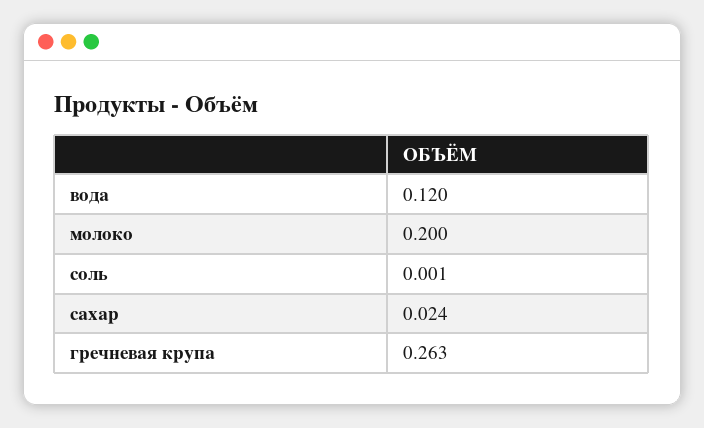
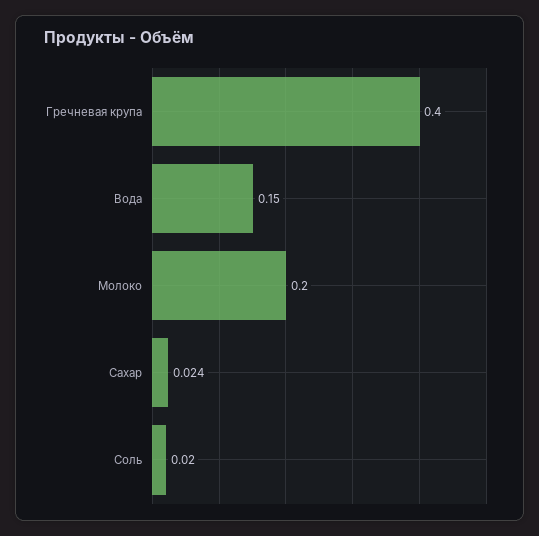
вода: 0.12 -> 0.15
соль: 0.001 -> 0.02
гречневая крупа: 0.263 -> 0.4

